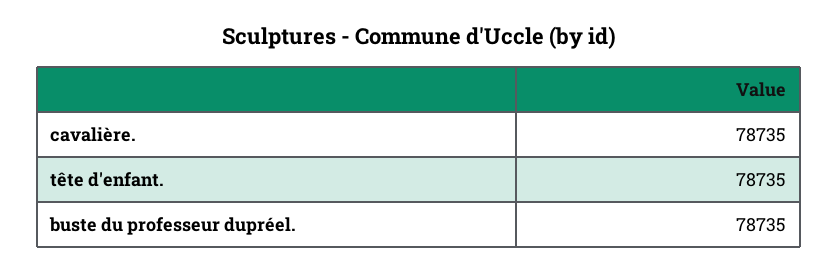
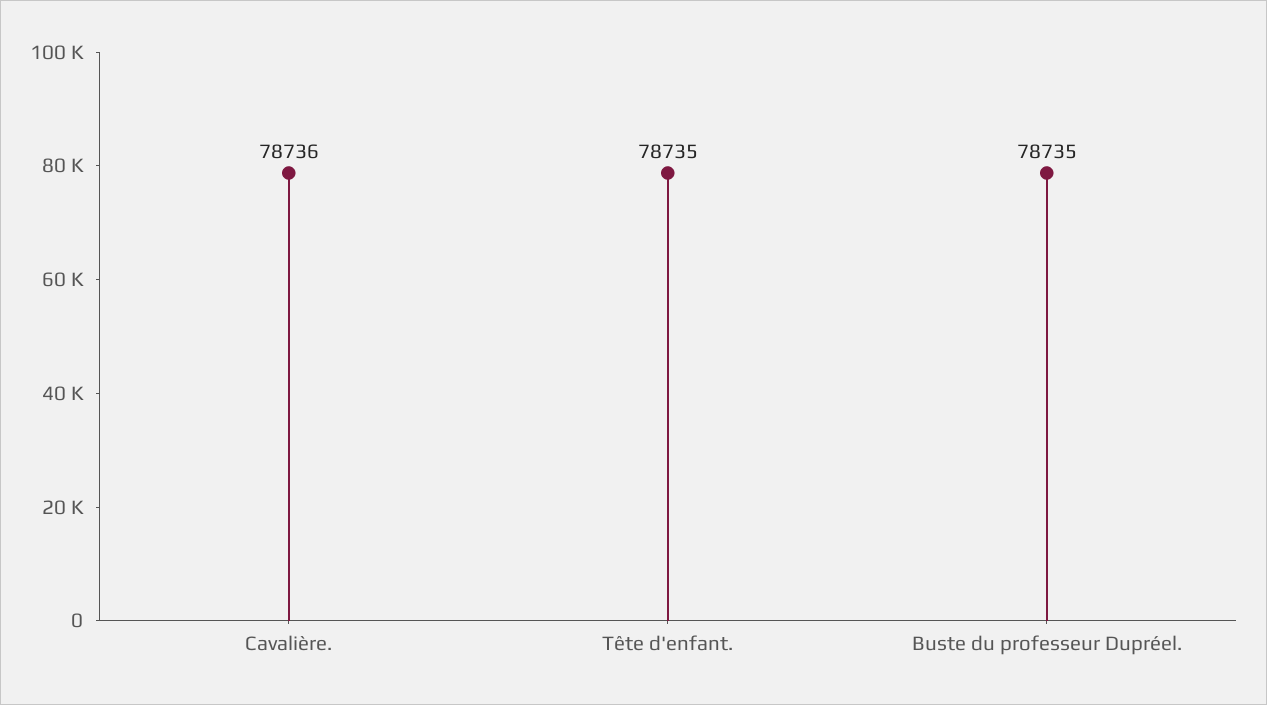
cavalière.: 78735 -> 78736

